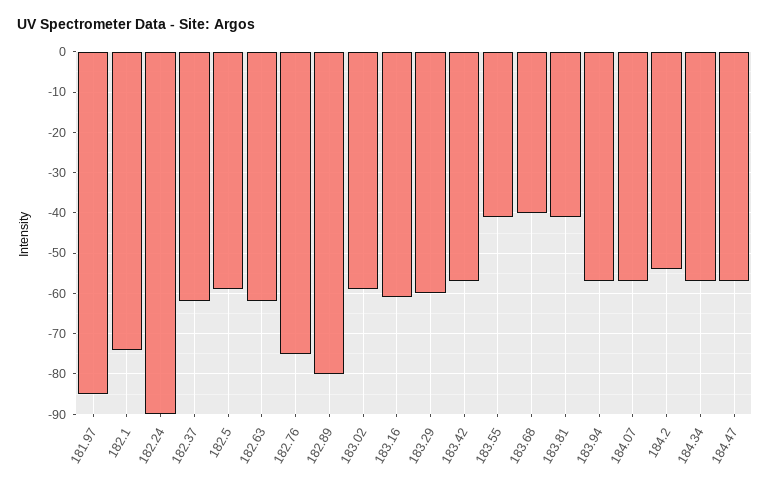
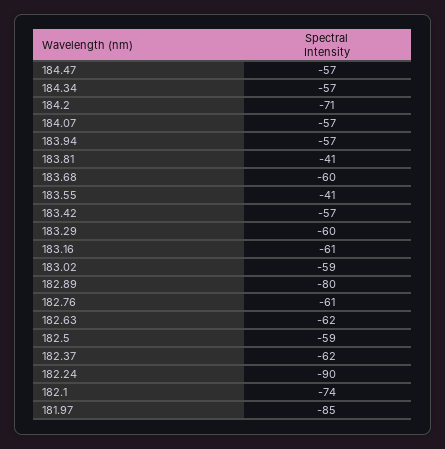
182.76: -75 -> -61
183.68: -40 -> -60
184.2: -55 -> -71

